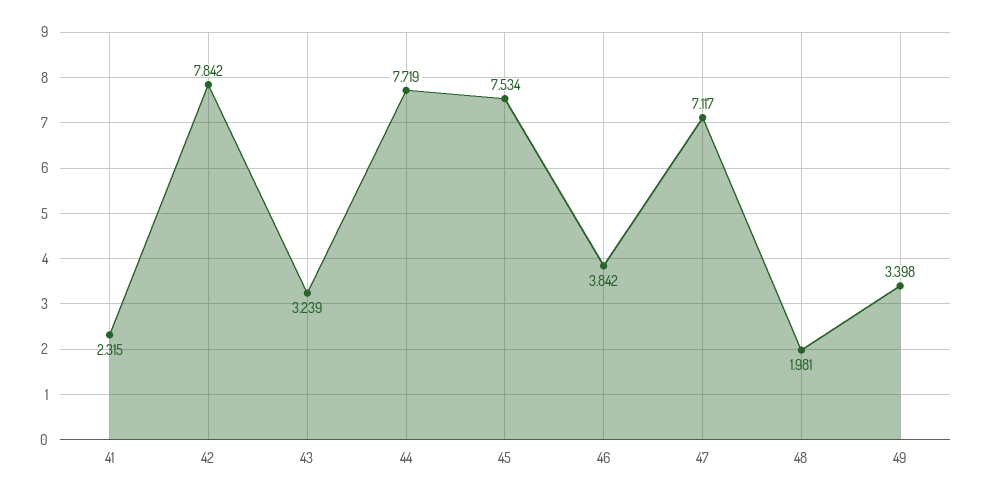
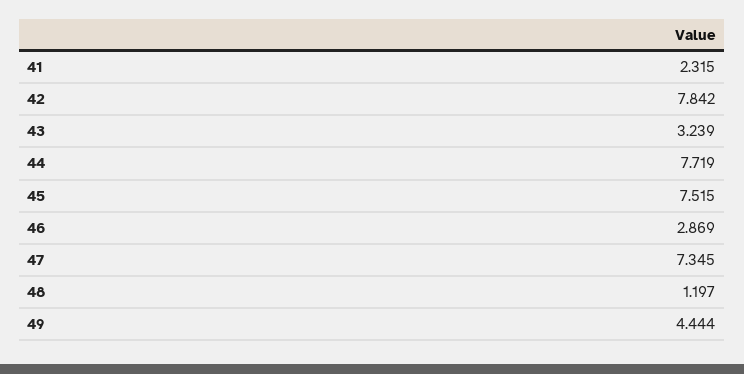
45: 7.534 -> 7.515
46: 3.842 -> 2.869
47: 7.117 -> 7.345
48: 1.981 -> 1.197
49: 3.398 -> 4.444

